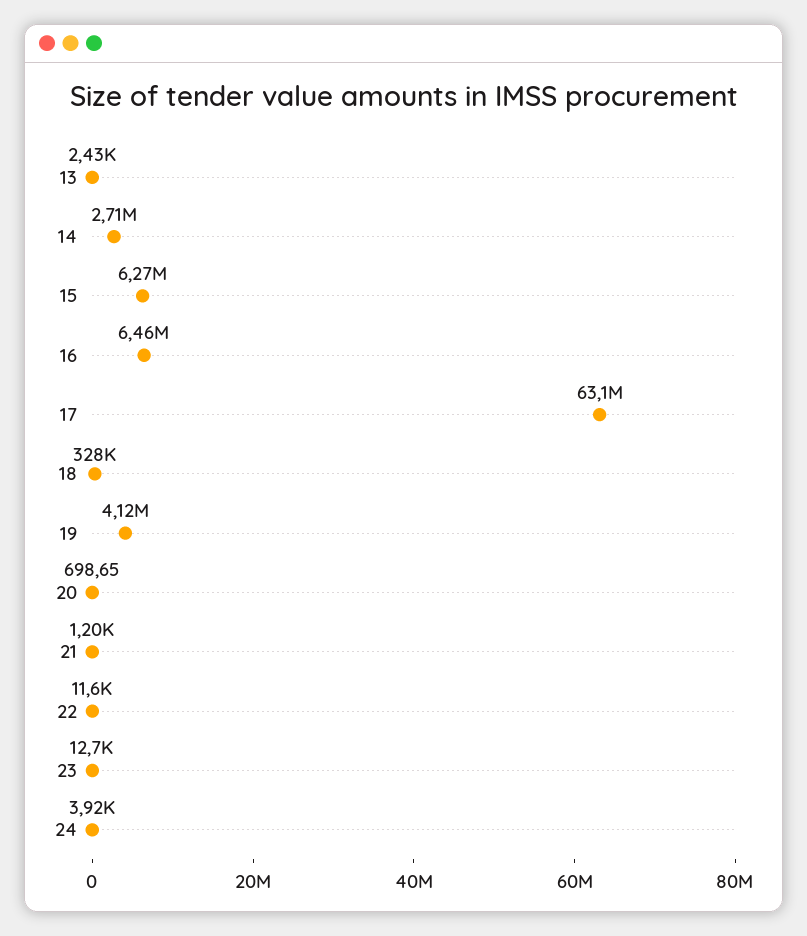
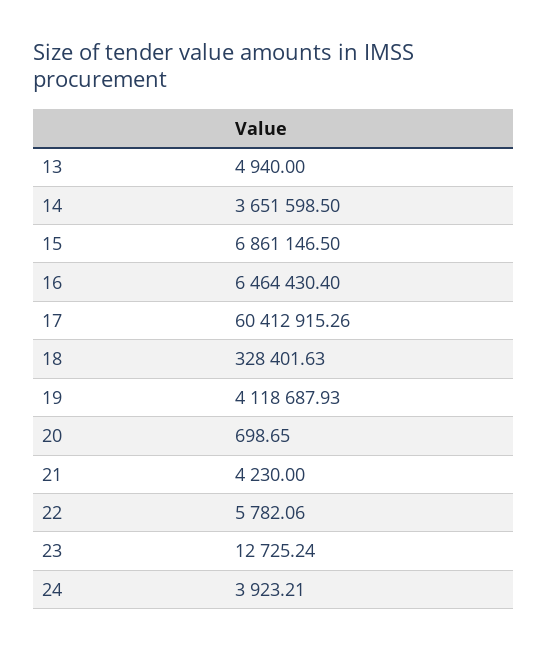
13: 2430 -> 4940
14: 2710000 -> 3651598.5
15: 6270000 -> 6861146.5
17: 63100000 -> 60412915.26
21: 1200 -> 4230
22: 11600 -> 5782.06

